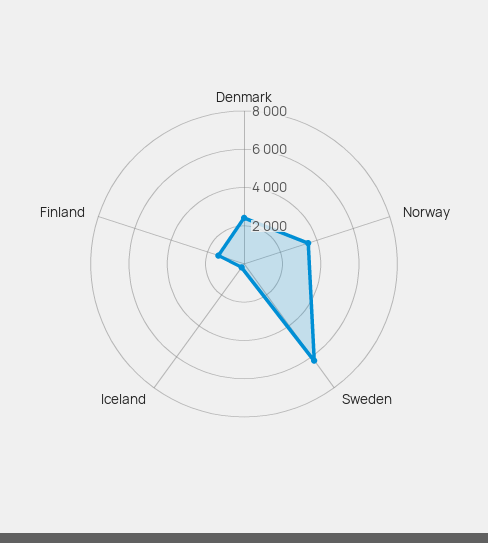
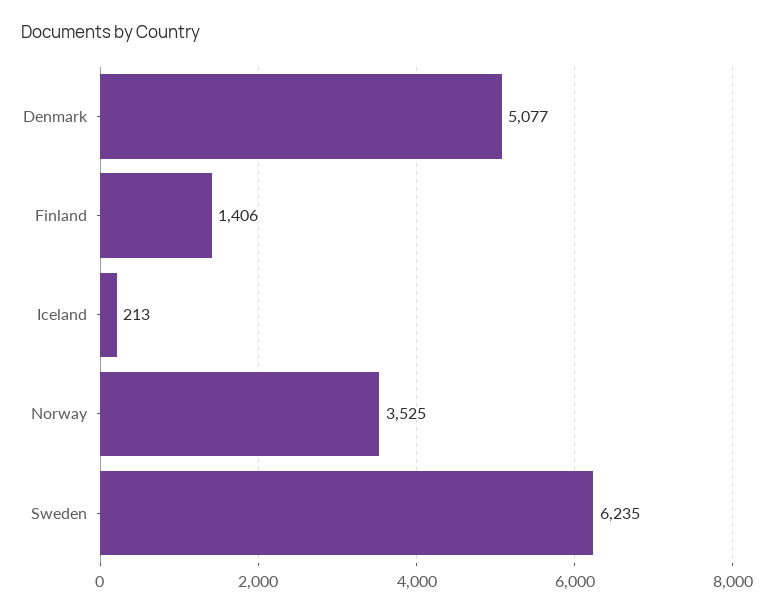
Denmark: 2500 -> 5077

